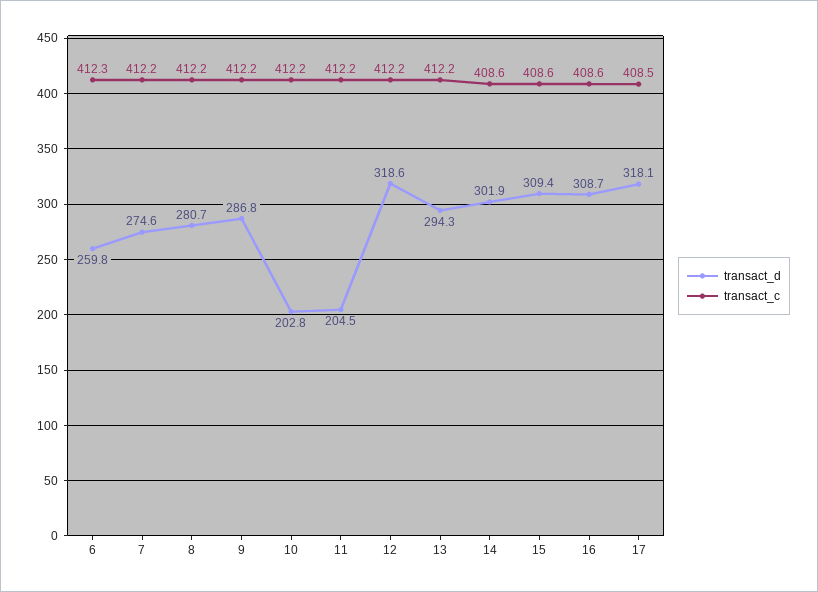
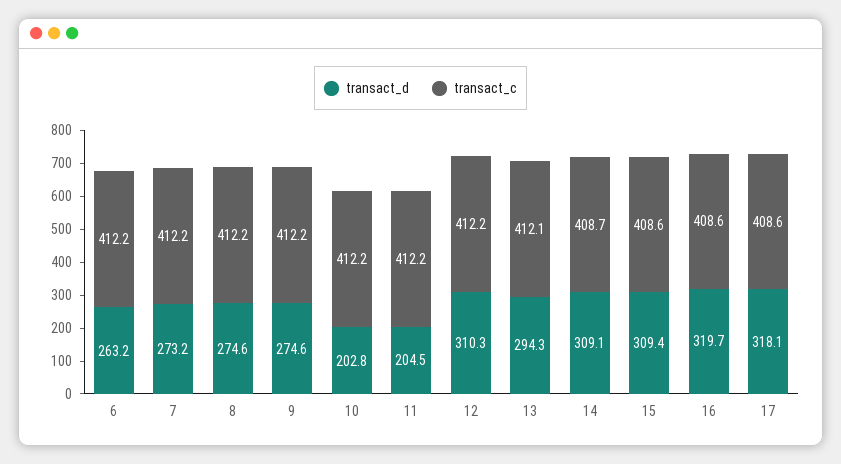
transact_d, 6: 259.8 -> 263.2
transact_c, 6: 412.3 -> 412.2
transact_d, 7: 274.6 -> 273.2
transact_d, 8: 280.7 -> 274.6
transact_d, 9: 286.8 -> 274.6
transact_d, 12: 318.6 -> 310.3
transact_c, 13: 412.2 -> 412.1
transact_d, 14: 301.9 -> 309.1
transact_c, 14: 408.6 -> 408.7
transact_d, 16: 308.7 -> 319.7
transact_c, 17: 408.5 -> 408.6

